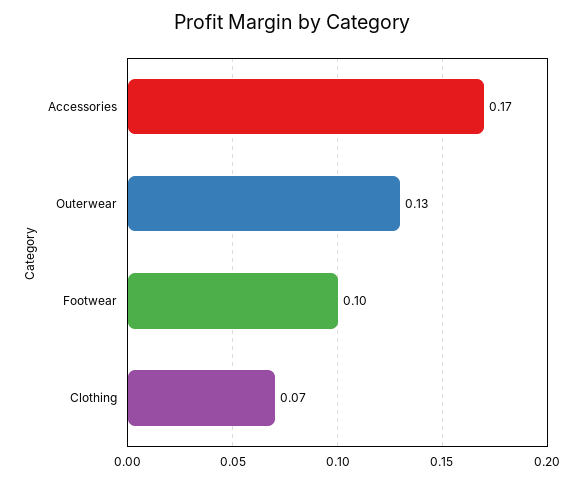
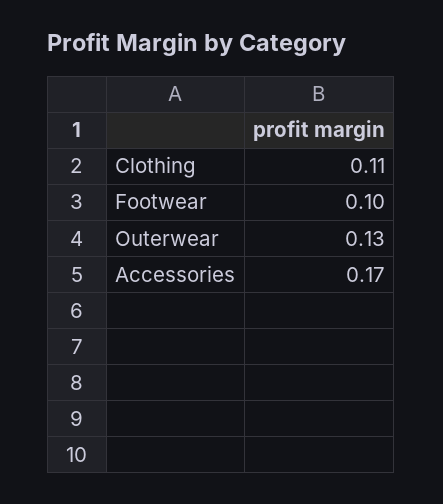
Clothing: 0.07 -> 0.11

